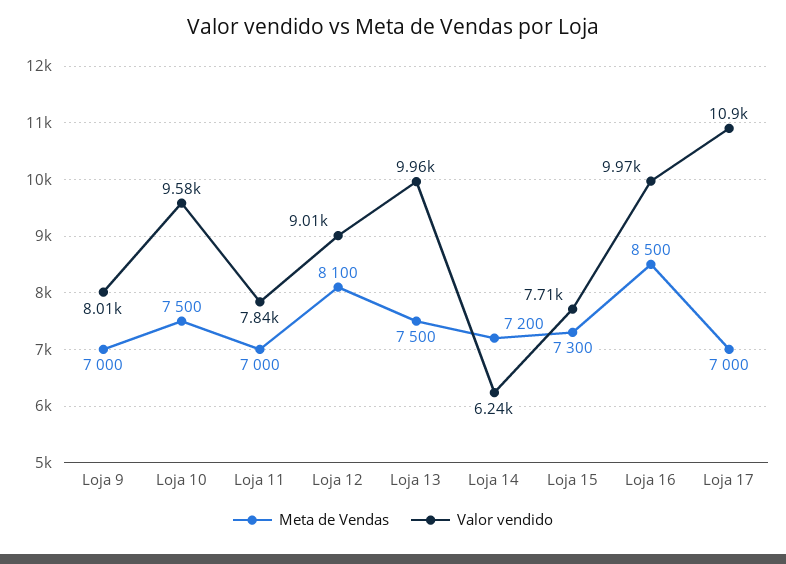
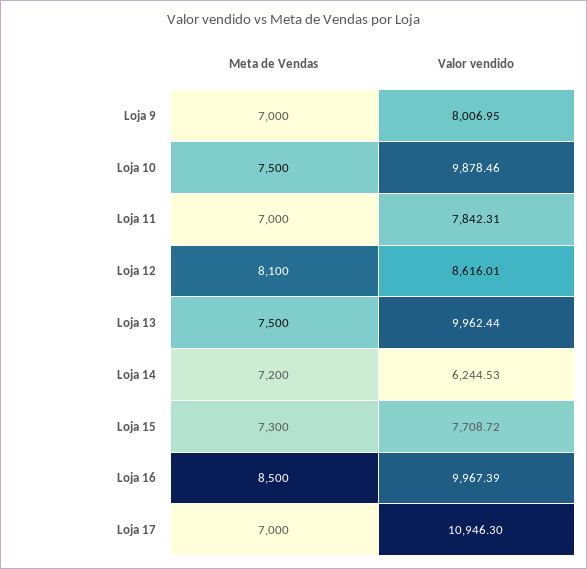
Valor vendido, Loja 10: 9580 -> 9878.46
Valor vendido, Loja 12: 9010 -> 8616.01

